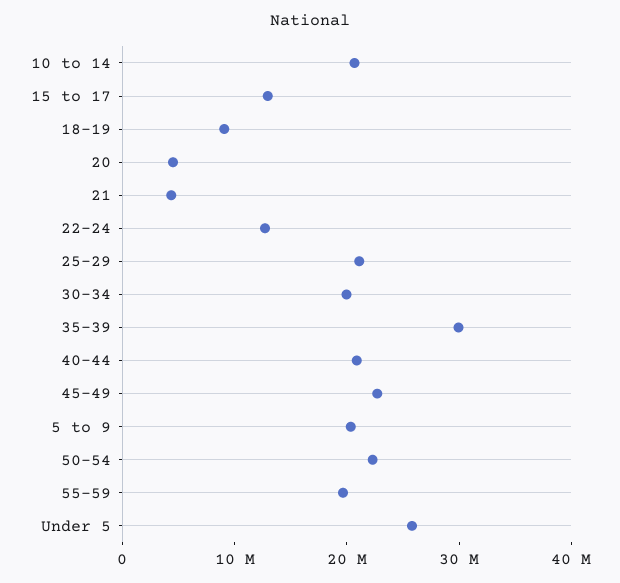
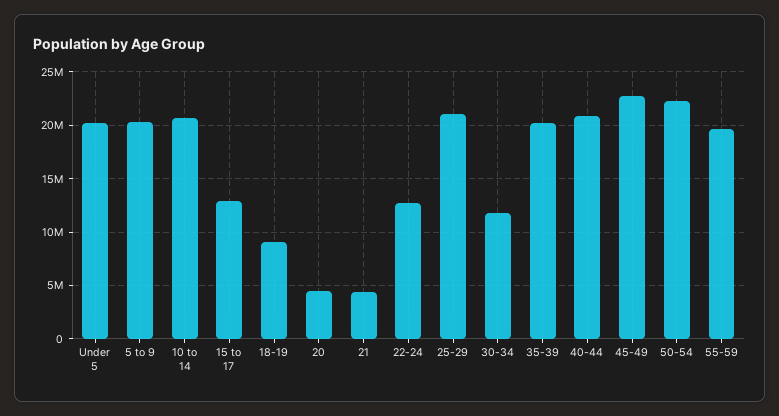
30-34: 20000000 -> 12000000
35-39: 30000000 -> 20000000
Under 5: 26000000 -> 20000000

